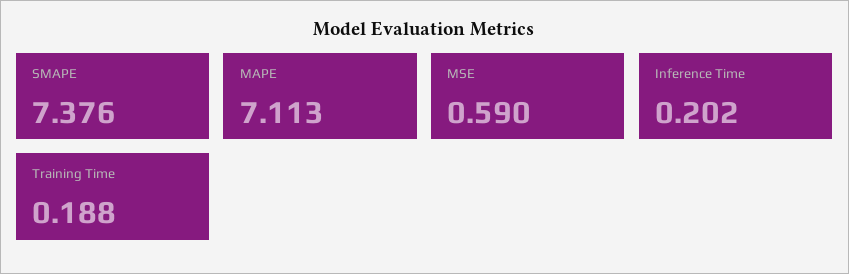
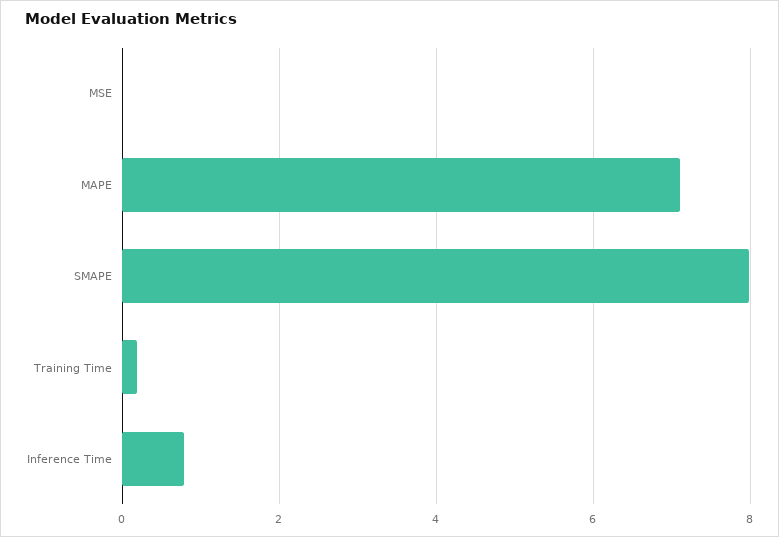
SMAPE: 7.376 -> 8
MSE: 0.59 -> 0
Inference Time: 0.202 -> 0.8

